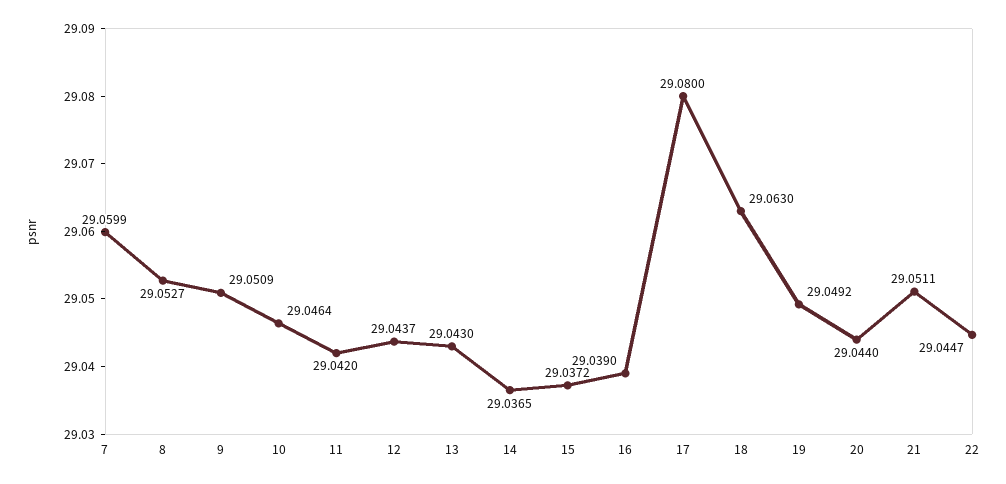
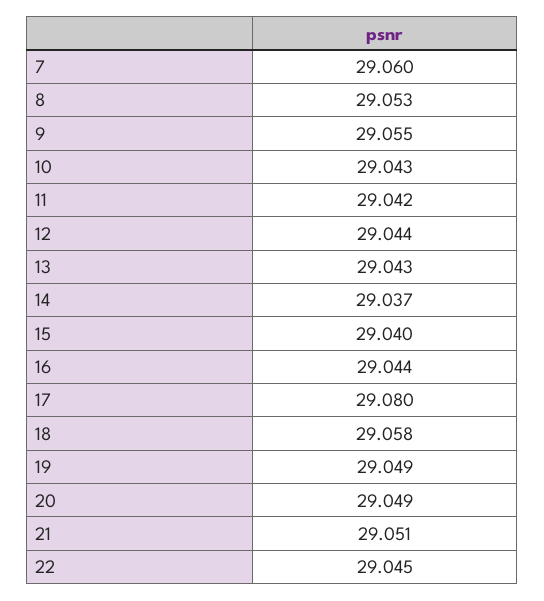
9: 29.0509 -> 29.055
10: 29.0464 -> 29.043
15: 29.0372 -> 29.04
16: 29.039 -> 29.044
18: 29.063 -> 29.058
20: 29.044 -> 29.049

